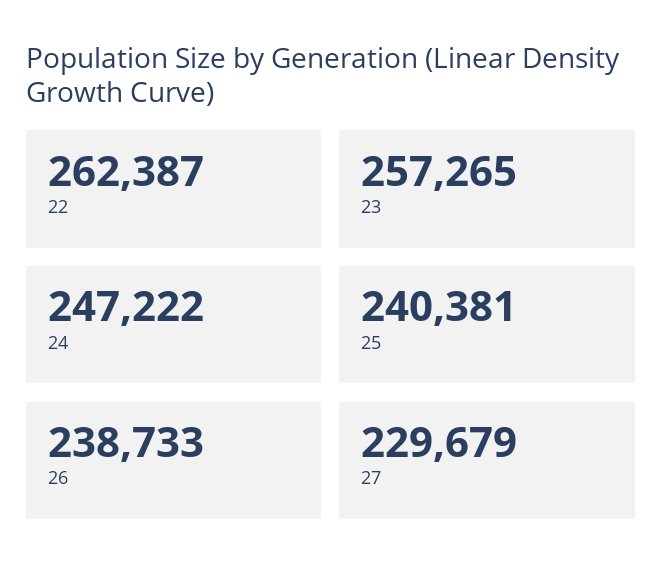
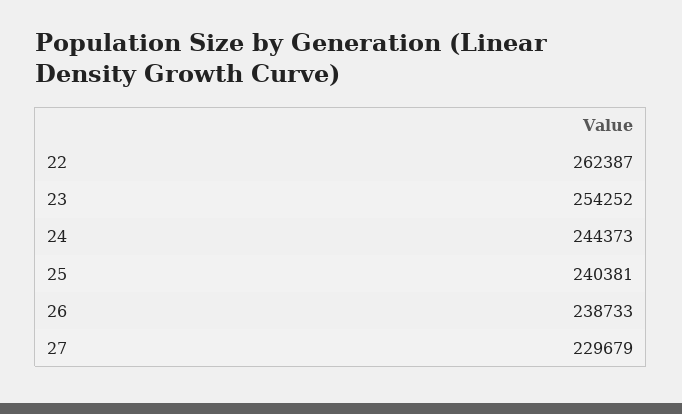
23: 257265 -> 254252
24: 247222 -> 244373

